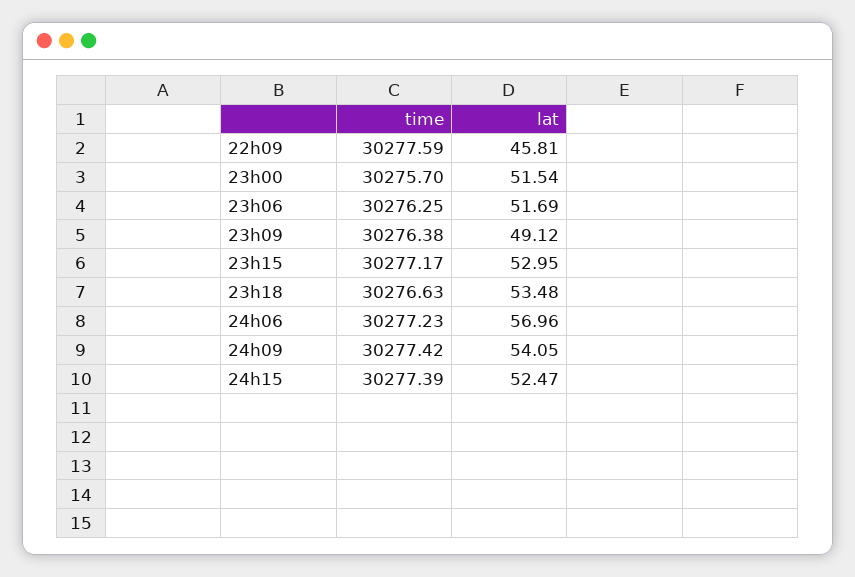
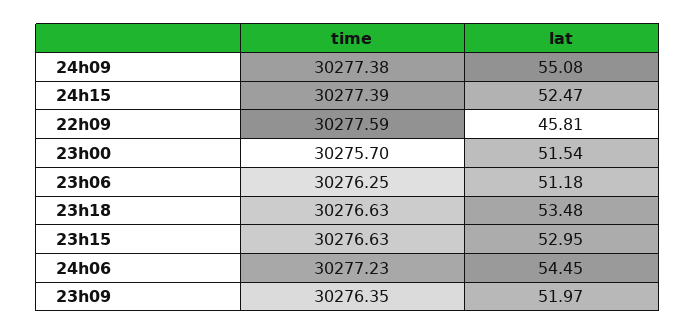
lat, 23h06: 51.69 -> 51.18
time, 23h09: 30276.38 -> 30276.35
lat, 23h09: 49.12 -> 51.97
time, 23h15: 30277.17 -> 30276.63
lat, 24h06: 56.96 -> 54.45
time, 24h09: 30277.42 -> 30277.38
lat, 24h09: 54.05 -> 55.08

